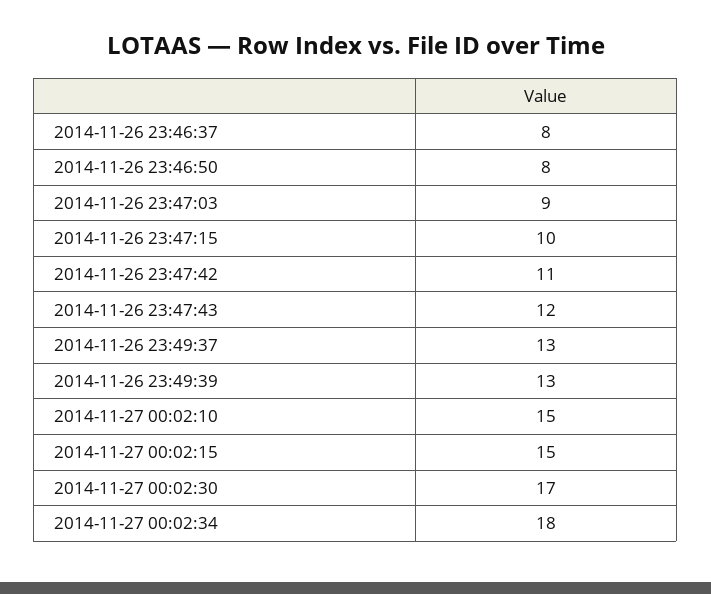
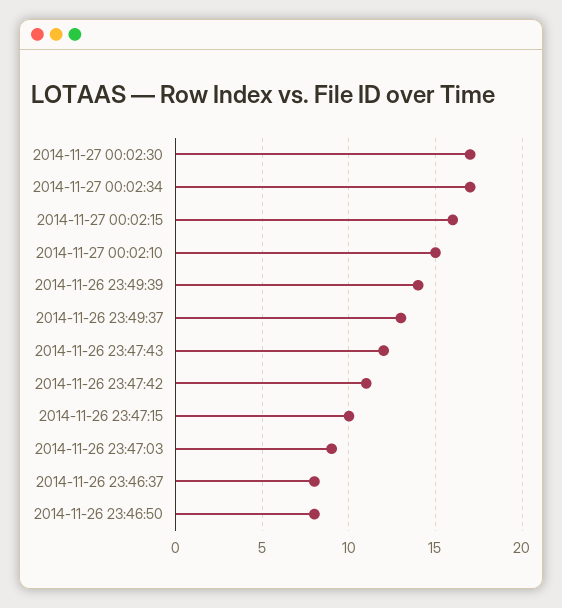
2014-11-26 23:49:39: 13 -> 14
2014-11-27 00:02:15: 15 -> 16
2014-11-27 00:02:34: 18 -> 17

